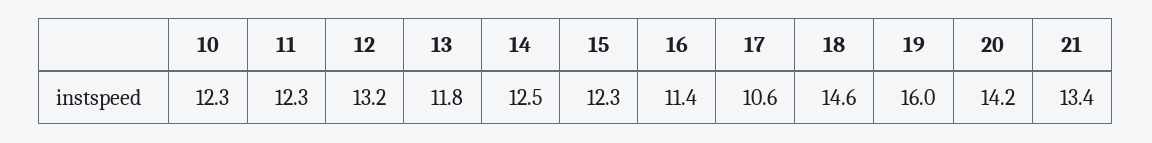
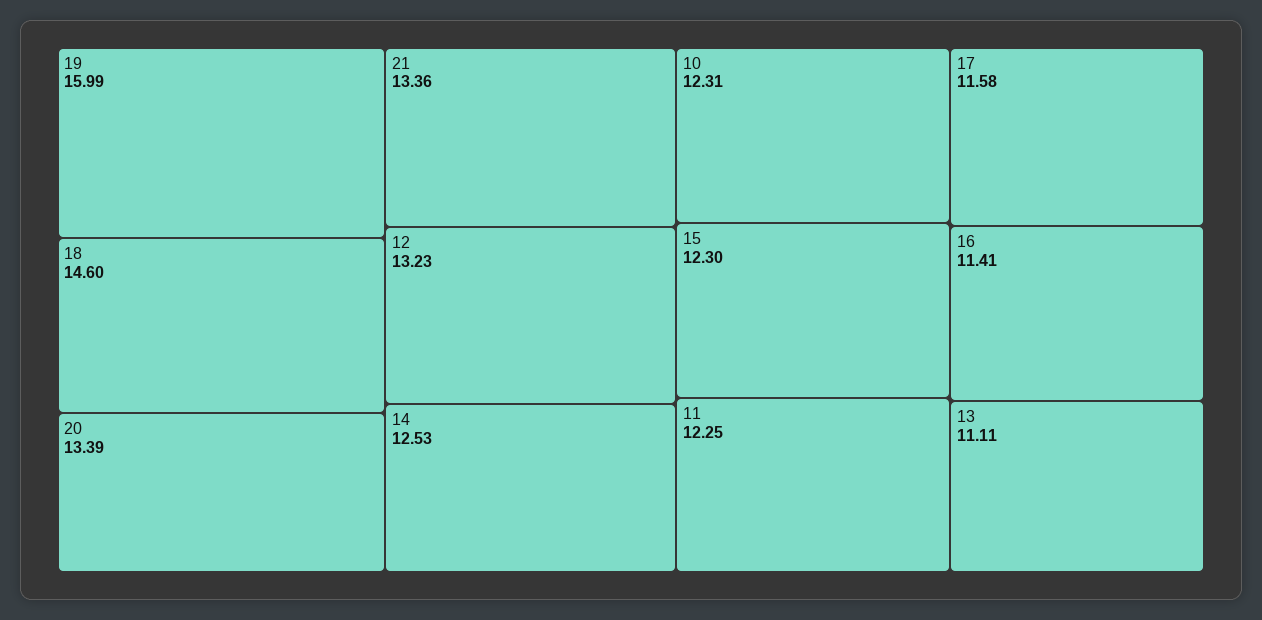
13: 11.8 -> 11.11
17: 10.6 -> 11.58
20: 14.2 -> 13.39

